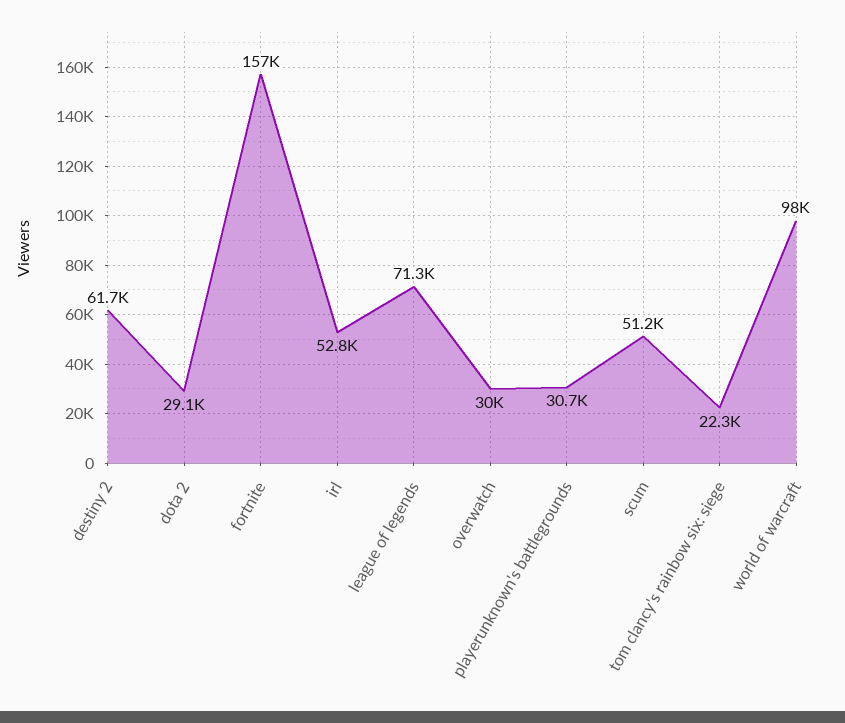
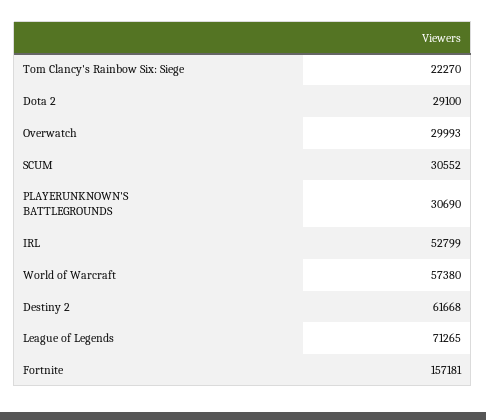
scum: 51200 -> 30552
world of warcraft: 98000 -> 57380

